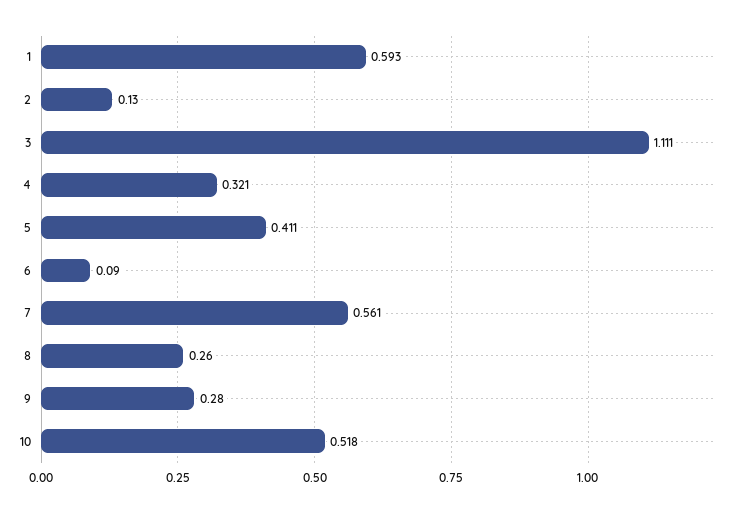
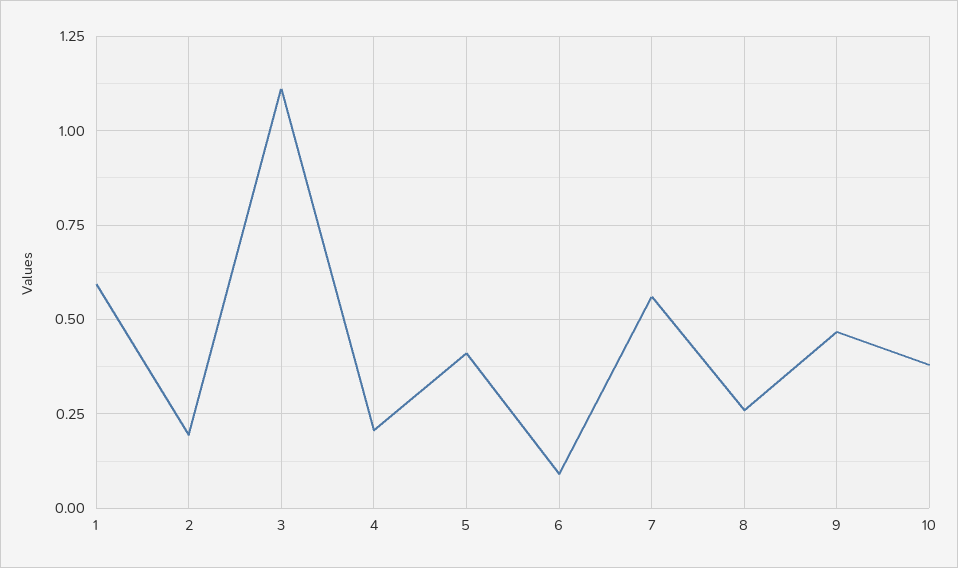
2: 0.13 -> 0.2
4: 0.321 -> 0.2
9: 0.28 -> 0.475
10: 0.518 -> 0.375

